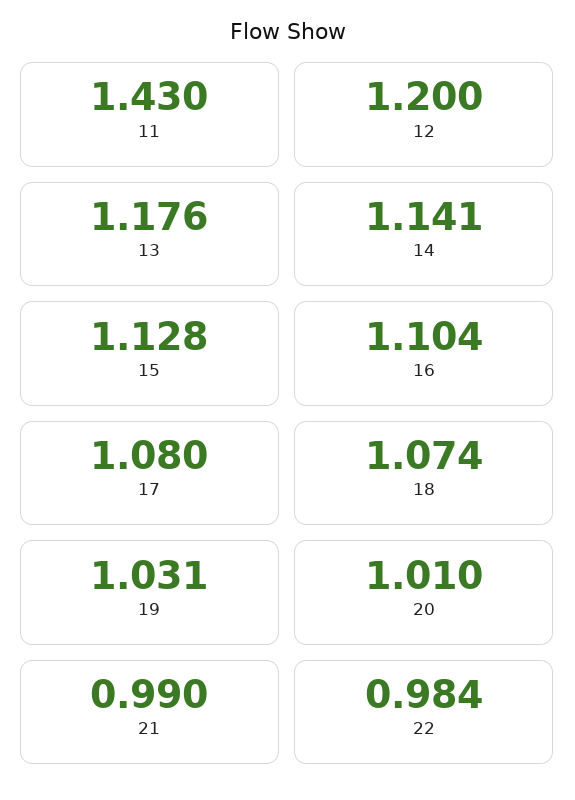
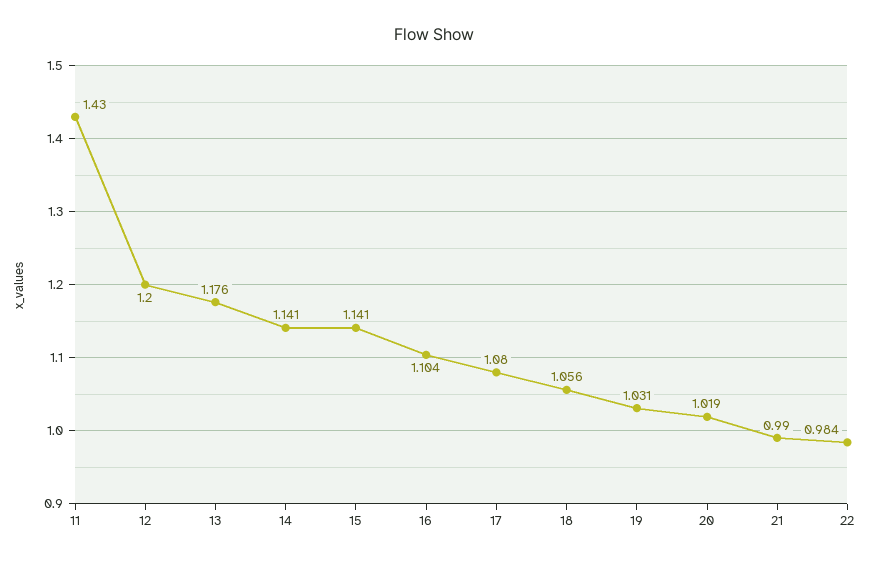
15: 1.128 -> 1.141
18: 1.074 -> 1.056
20: 1.01 -> 1.019

